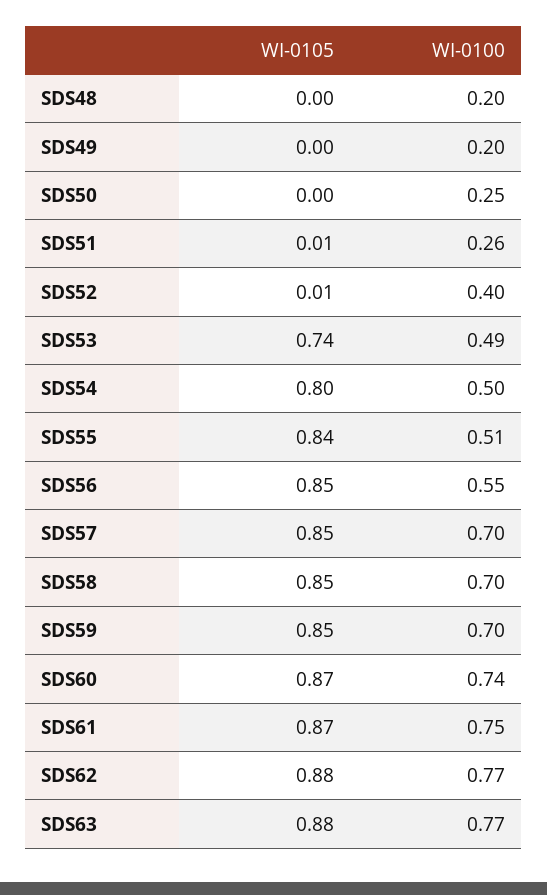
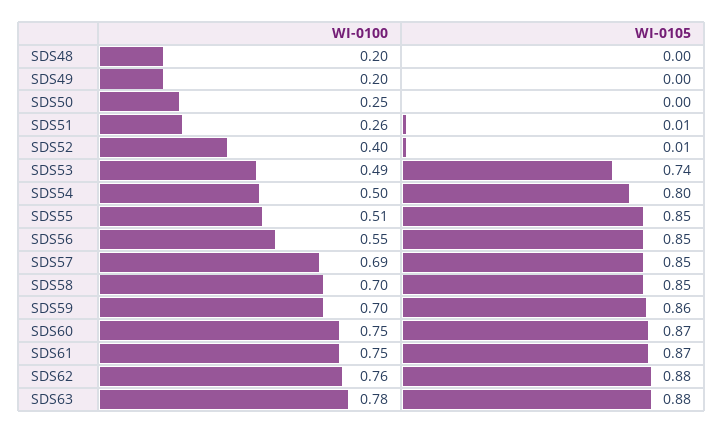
WI-0105, SDS55: 0.84 -> 0.85
WI-0100, SDS57: 0.7 -> 0.69
WI-0105, SDS59: 0.85 -> 0.86
WI-0100, SDS60: 0.74 -> 0.75
WI-0100, SDS62: 0.77 -> 0.76
WI-0100, SDS63: 0.77 -> 0.78

